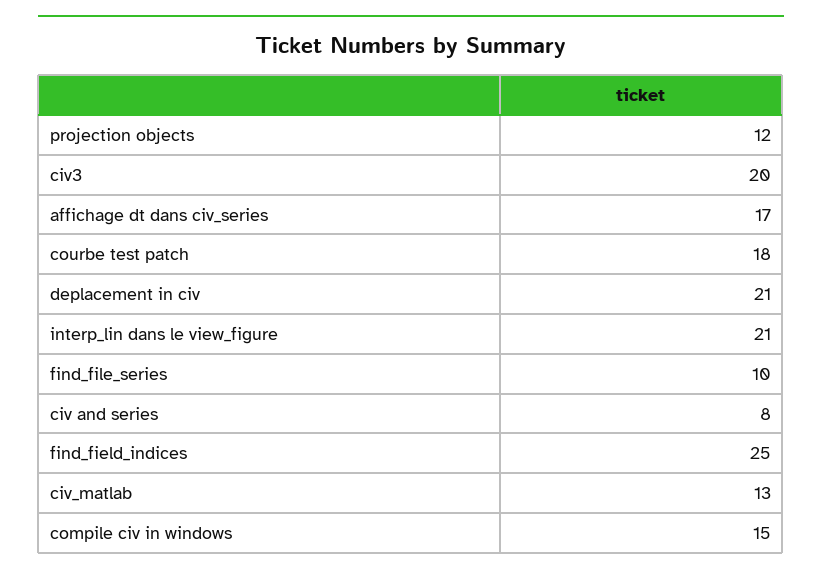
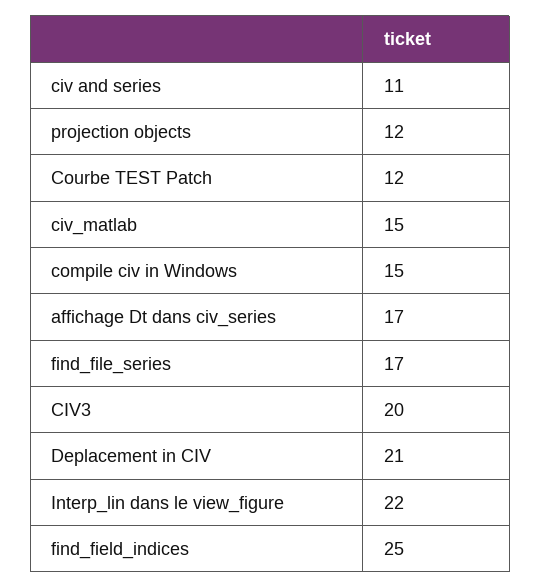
courbe test patch: 18 -> 12
interp_lin dans le view_figure: 21 -> 22
find_file_series: 10 -> 17
civ and series: 8 -> 11
civ_matlab: 13 -> 15

